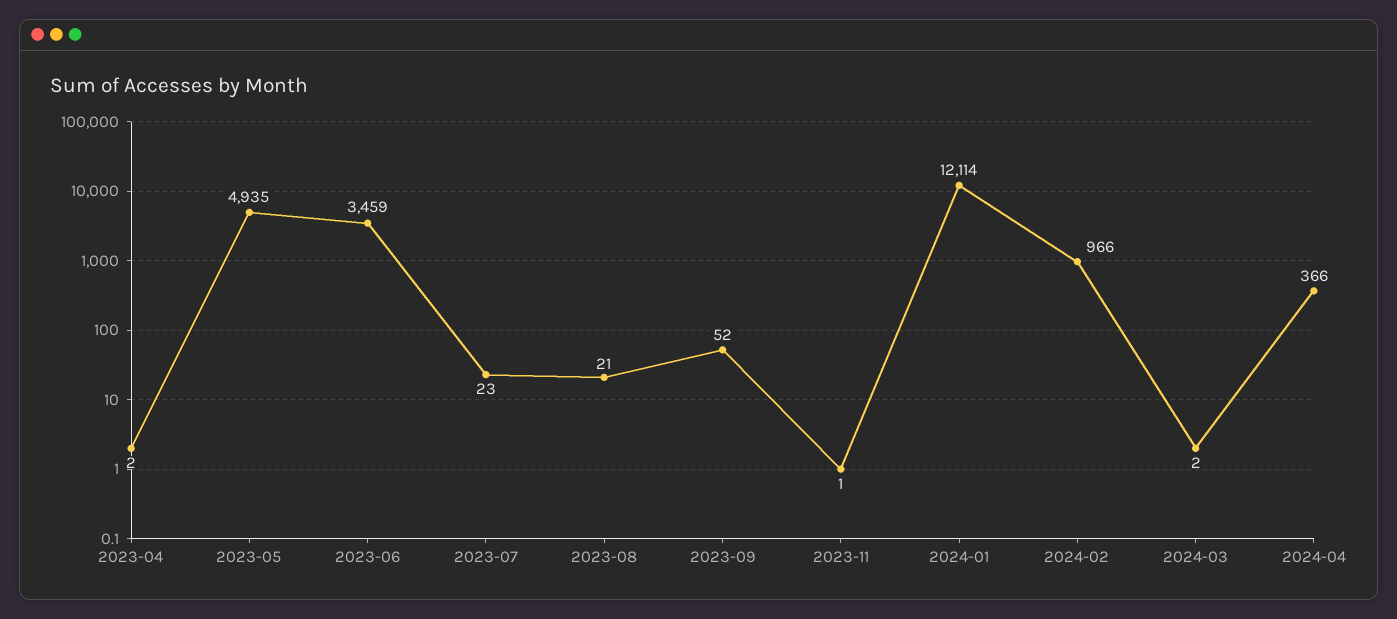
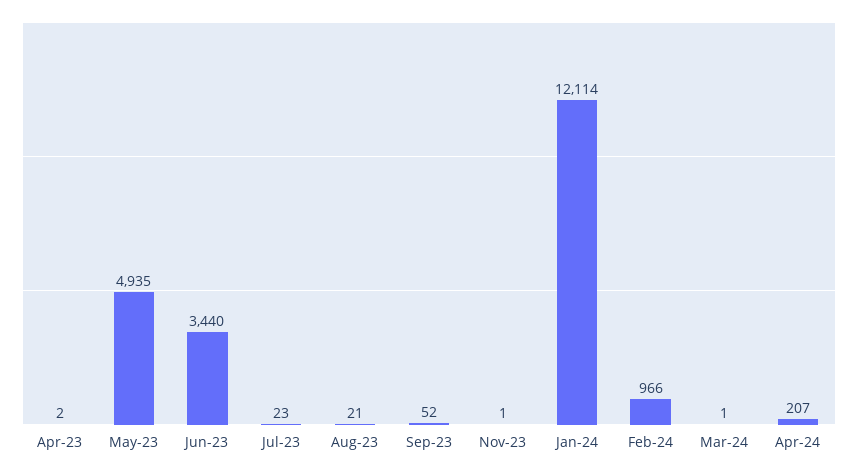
2023-06: 3459 -> 3440
2024-03: 2 -> 1
2024-04: 366 -> 207

